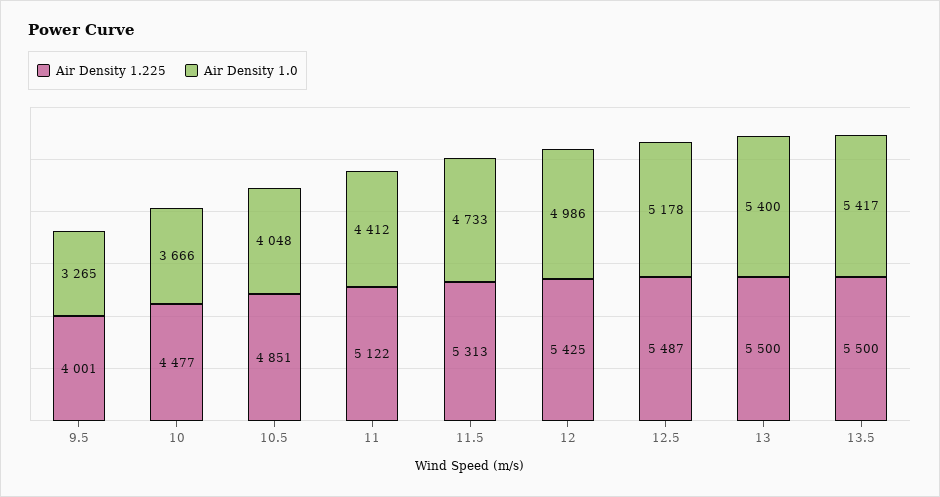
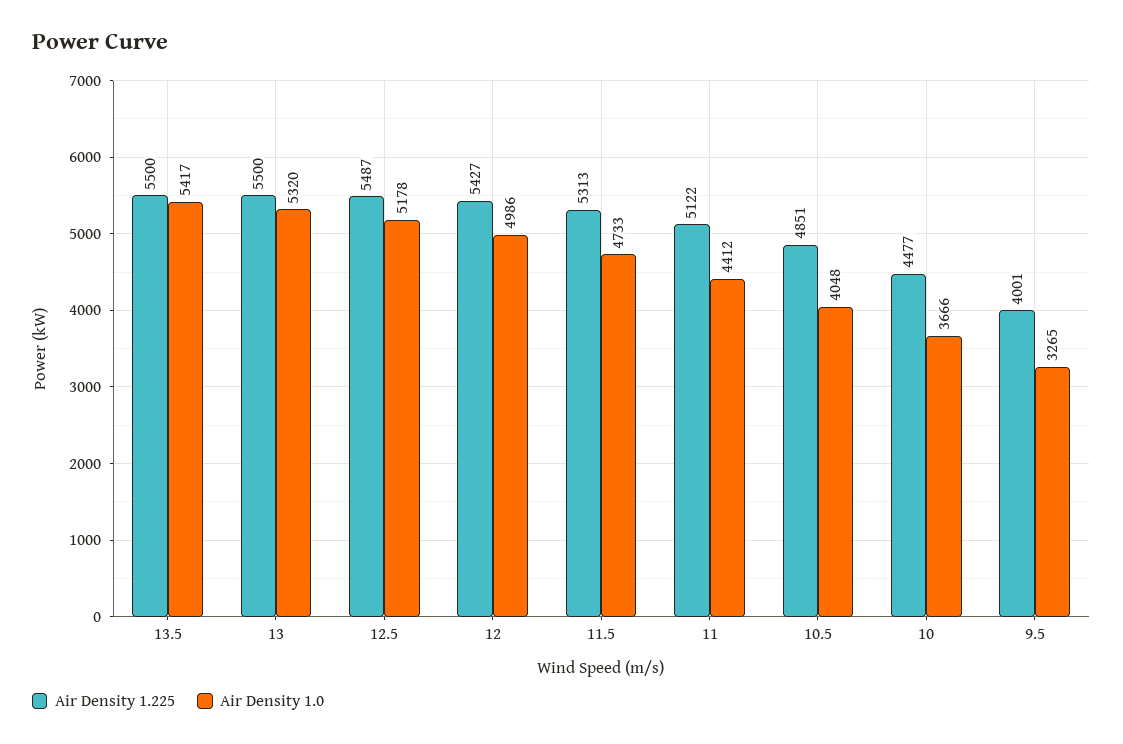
Air Density 1.225, 12: 5425 -> 5427
Air Density 1.0, 13: 5400 -> 5320

